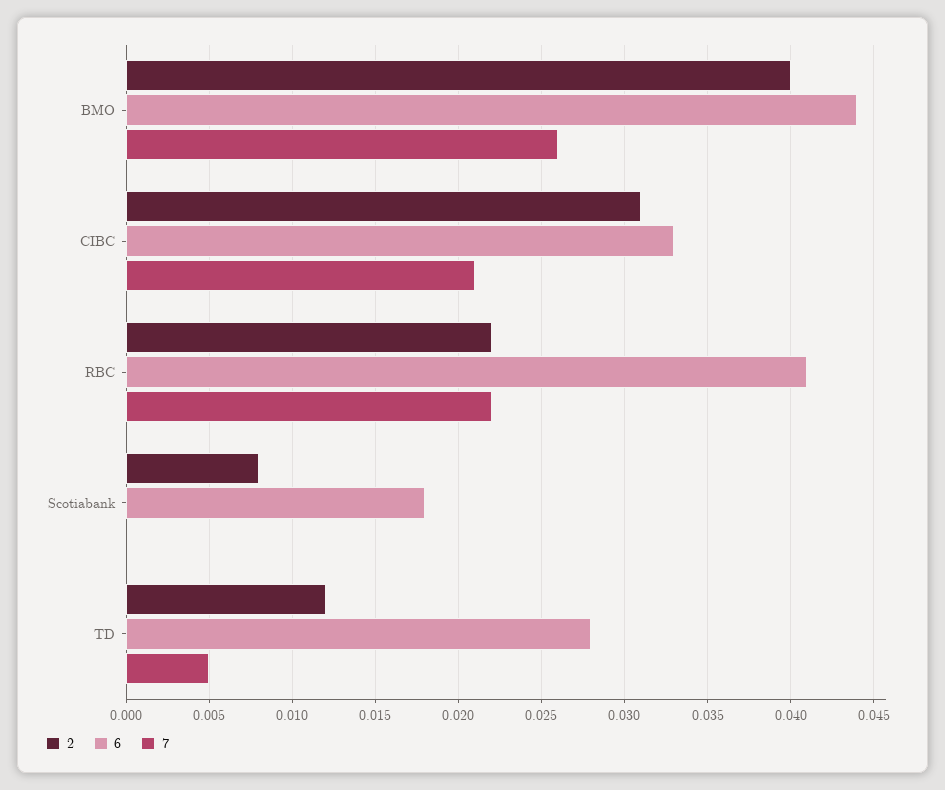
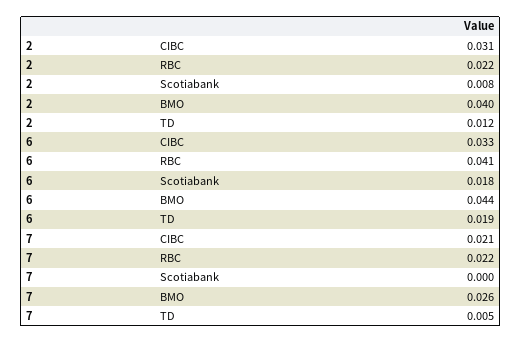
6, TD: 0.028 -> 0.019

